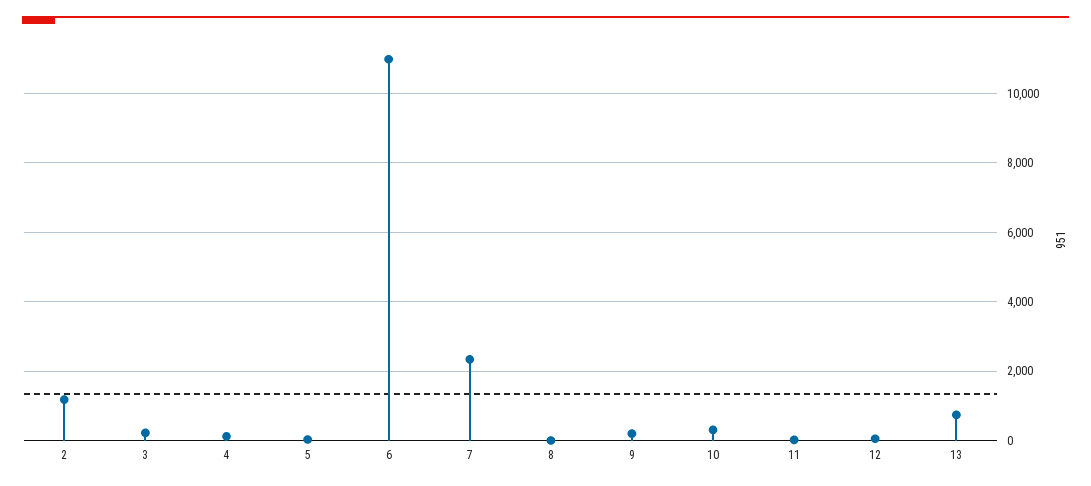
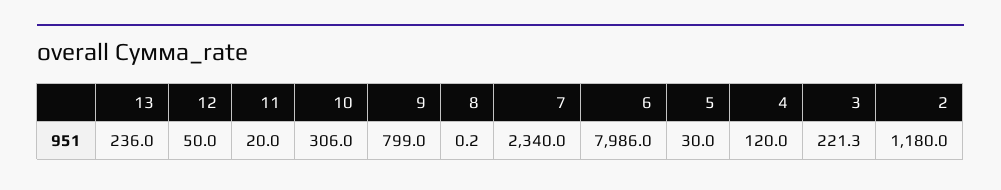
6: 11000 -> 7986
9: 200 -> 799
13: 800 -> 236

